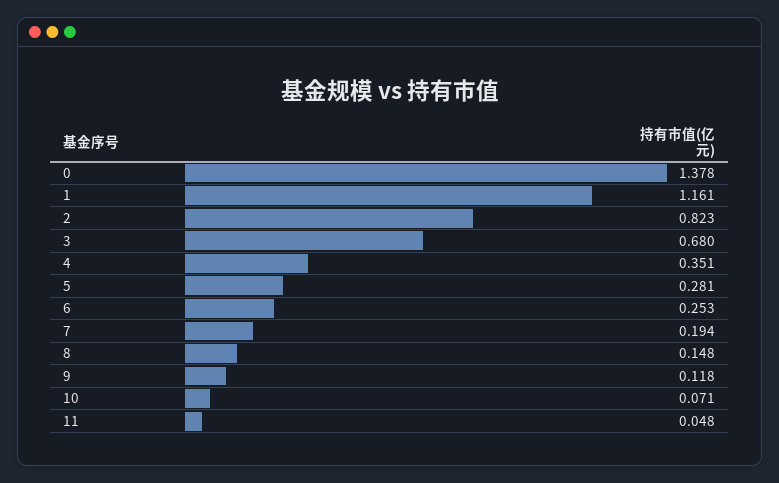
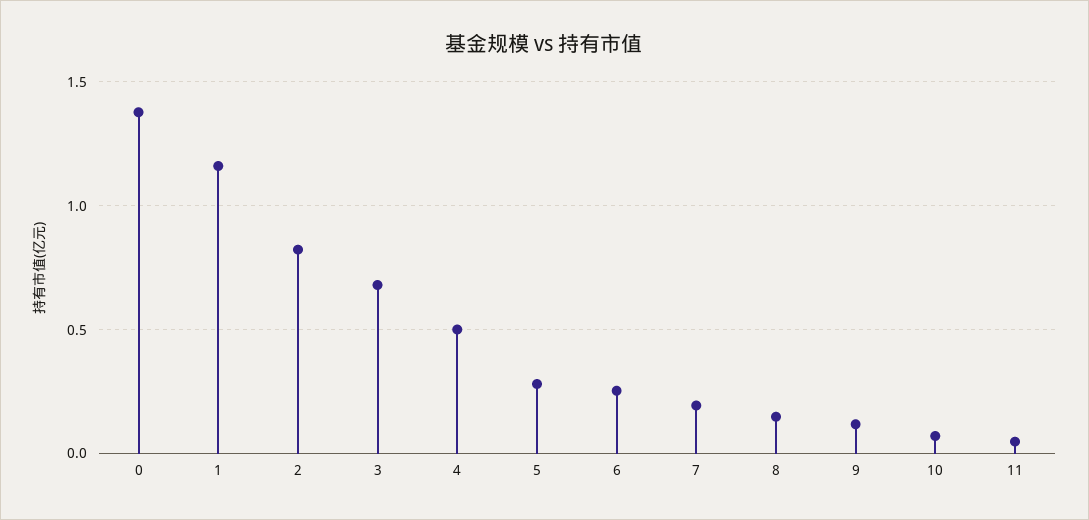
4: 0.351 -> 0.5

